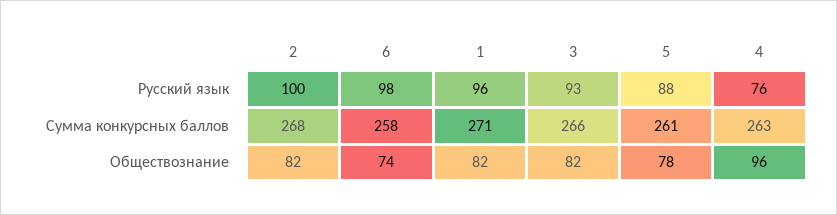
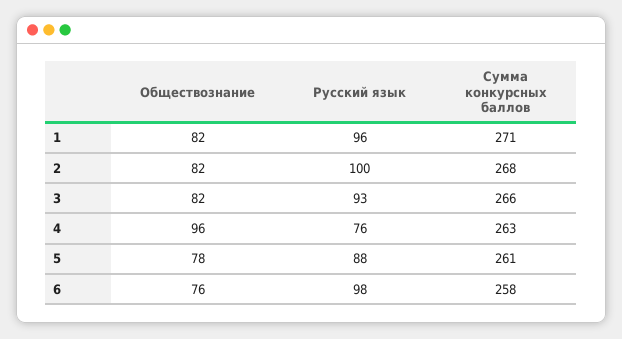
6, Обществознание: 74 -> 76

